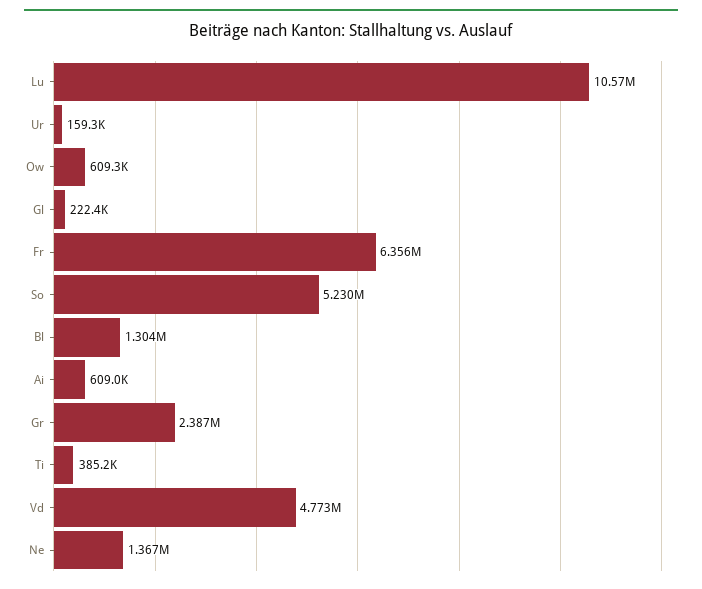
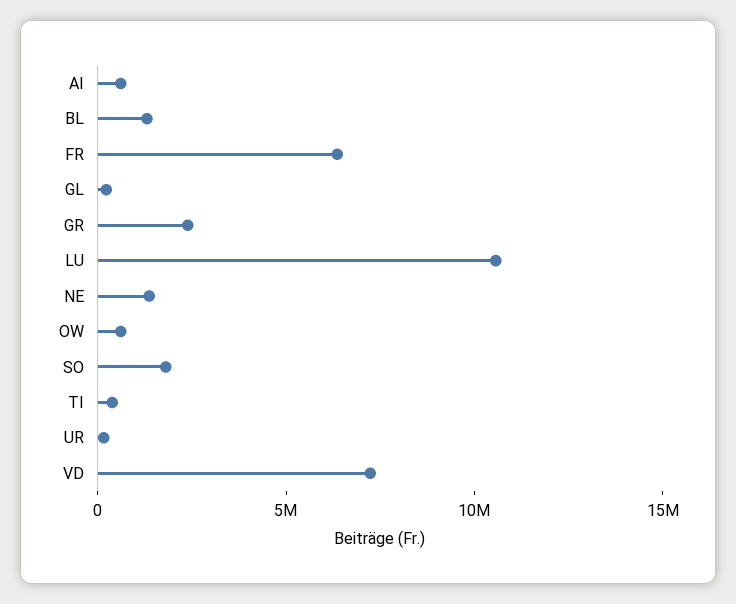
So: 5230000 -> 2000000
Vd: 4773000 -> 7000000

